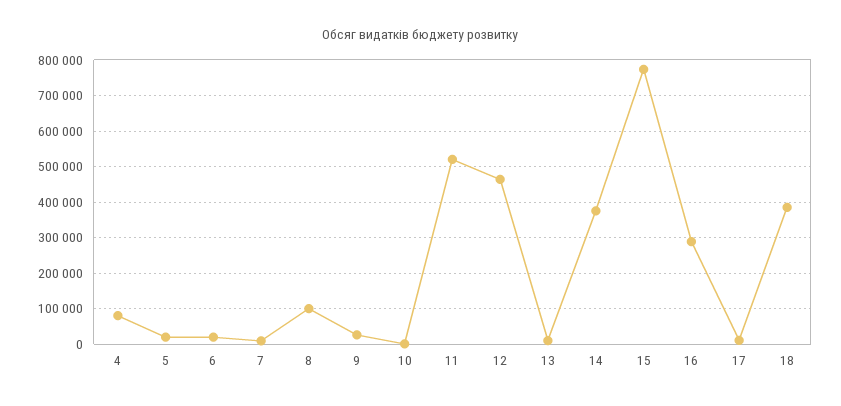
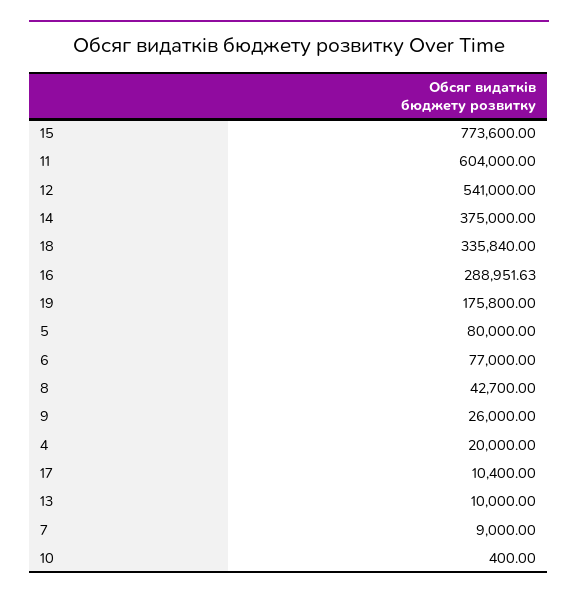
4: 80000 -> 20000
5: 20000 -> 80000
6: 20000 -> 77000
8: 100000 -> 42700
11: 520000 -> 604000
12: 460000 -> 541000
18: 380000 -> 335840
19: none -> 175800

